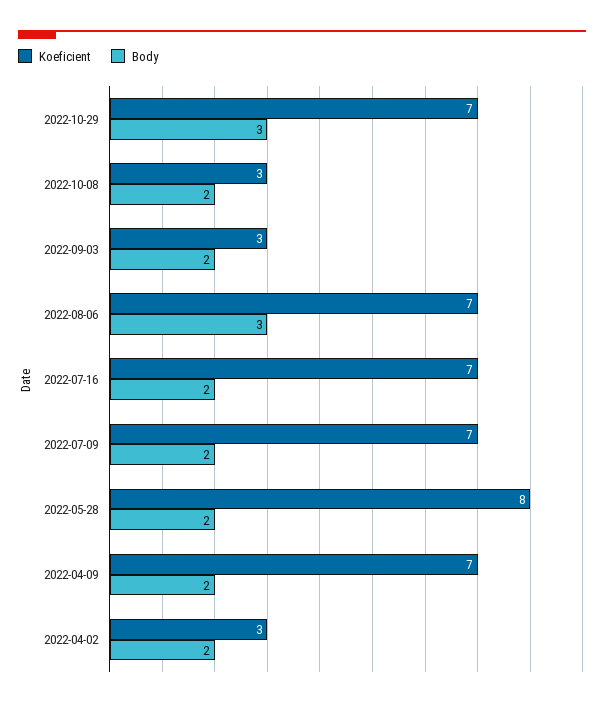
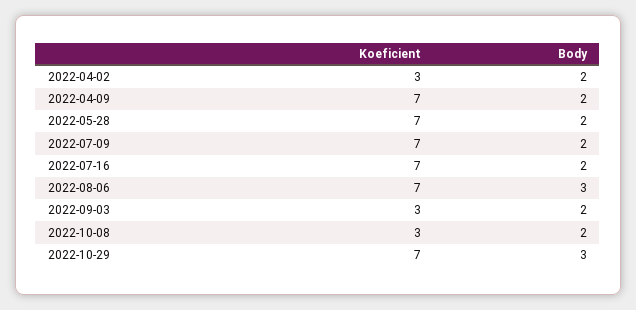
Koeficient, 2022-05-28: 8 -> 7

